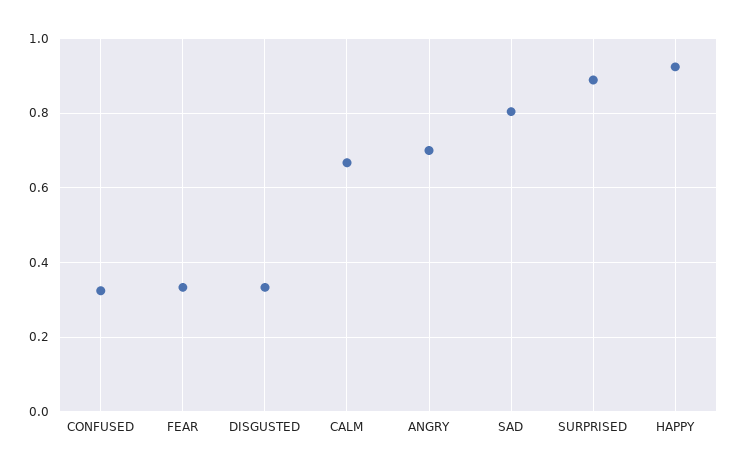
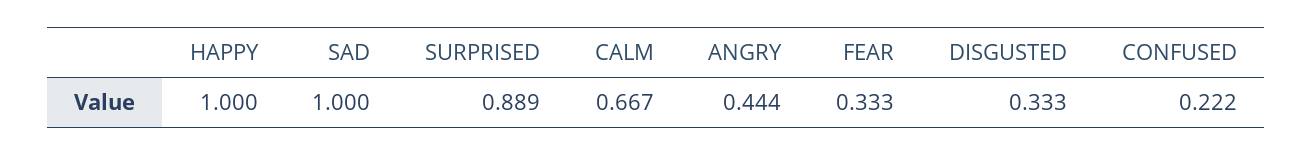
CONFUSED: 0.32 -> 0.222
ANGRY: 0.7 -> 0.444
SAD: 0.8 -> 1
HAPPY: 0.92 -> 1

